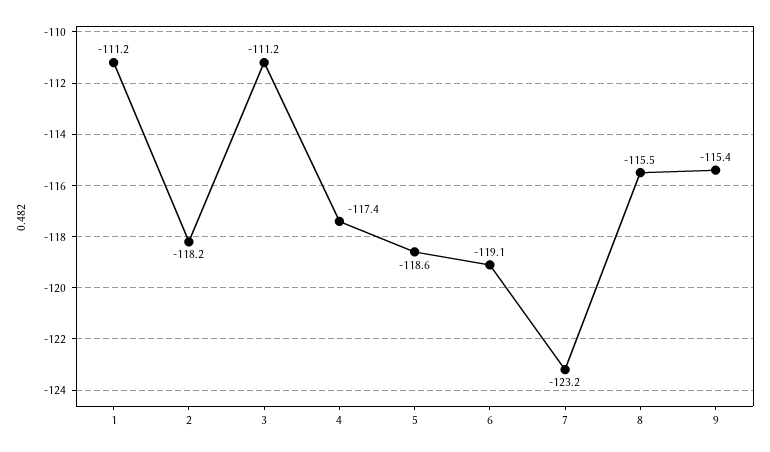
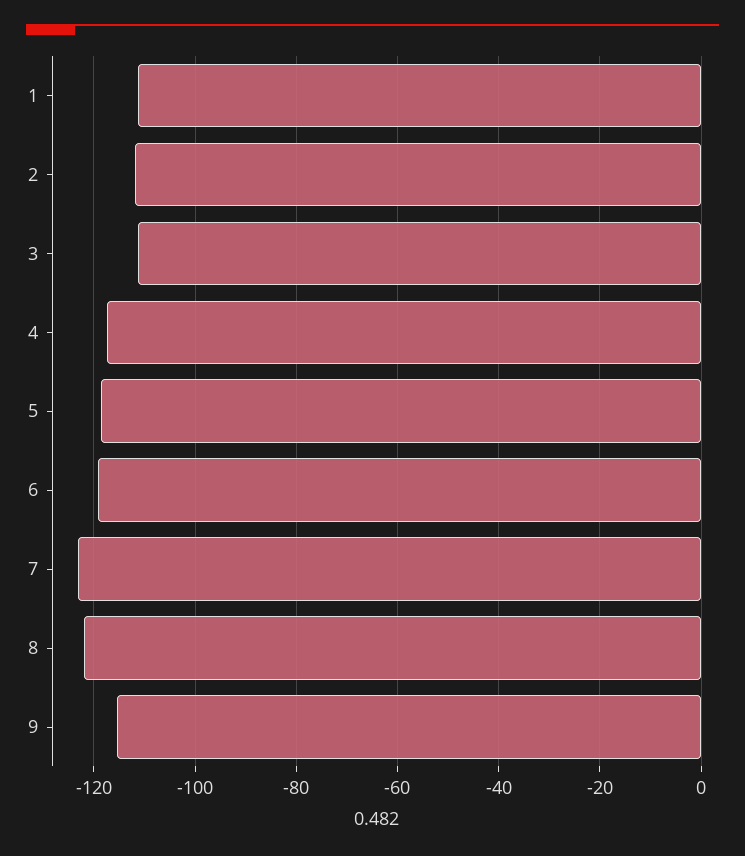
2: -118.2 -> -112
8: -115.5 -> -122

